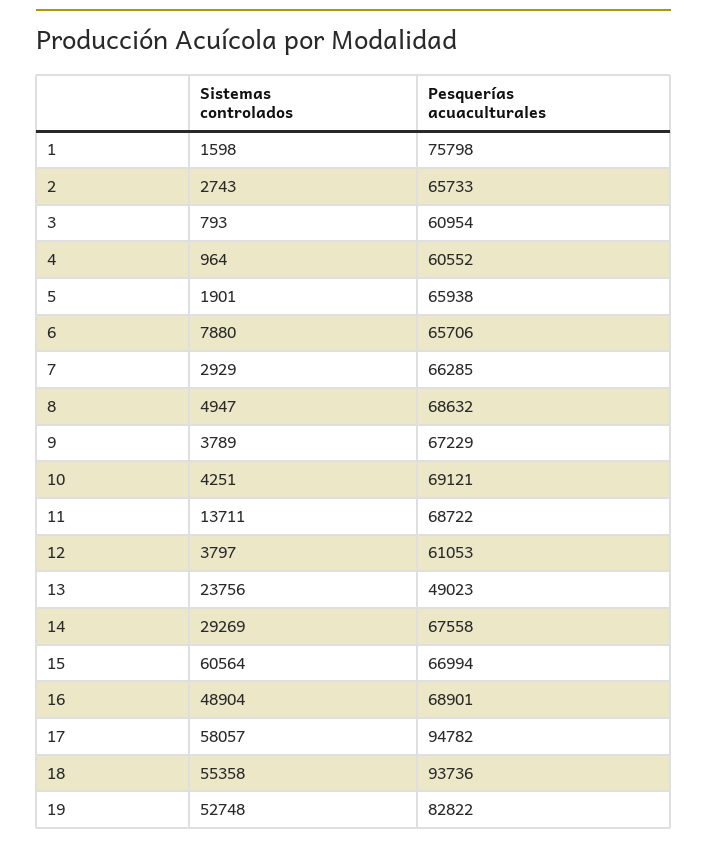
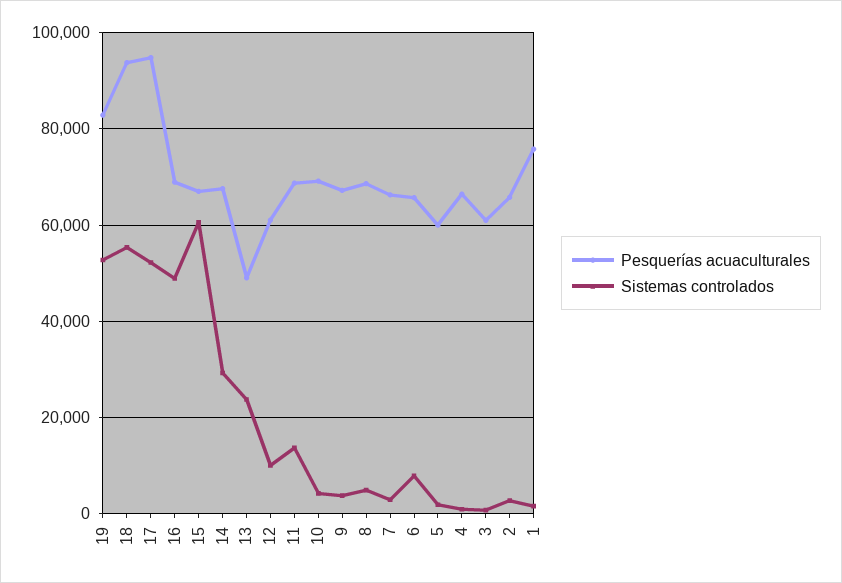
Pesquerías acuaculturales, 4: 60552 -> 66000
Pesquerías acuaculturales, 5: 65938 -> 60000
Sistemas controlados, 12: 3797 -> 10000
Sistemas controlados, 17: 58057 -> 52000

